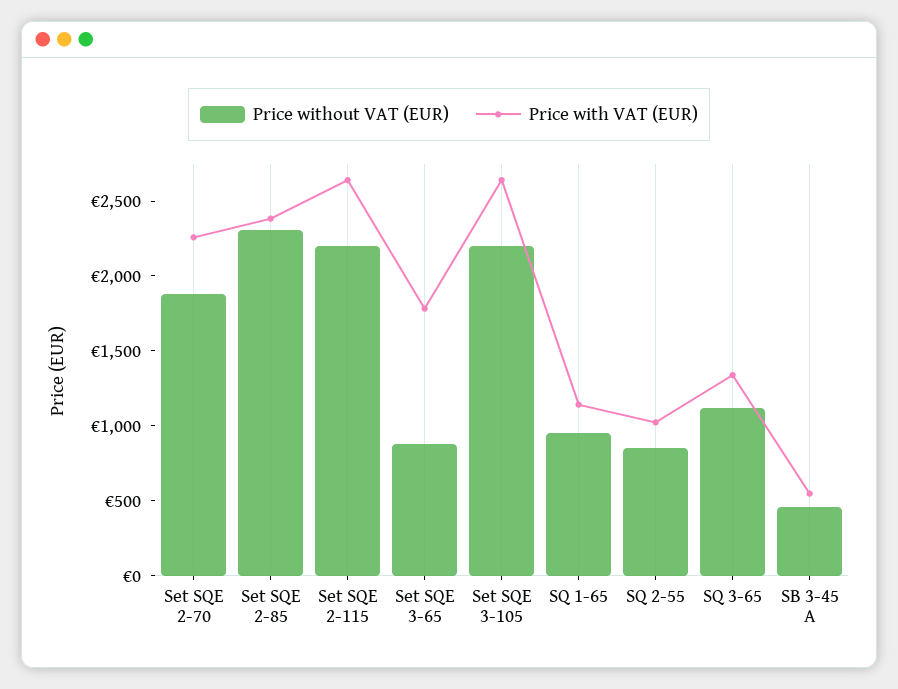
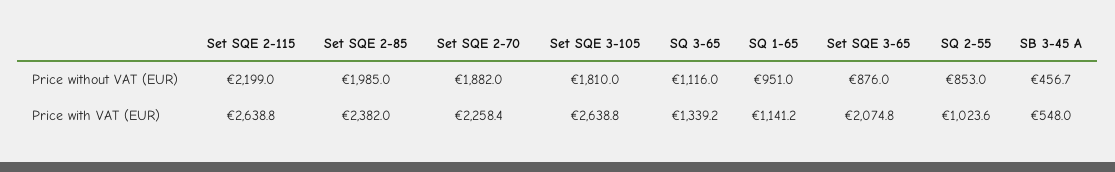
Price without VAT (EUR), Set SQE 2-85: 2300 -> 1985
Price with VAT (EUR), Set SQE 3-65: 1800 -> 2074.8
Price without VAT (EUR), Set SQE 3-105: 2200 -> 1810

